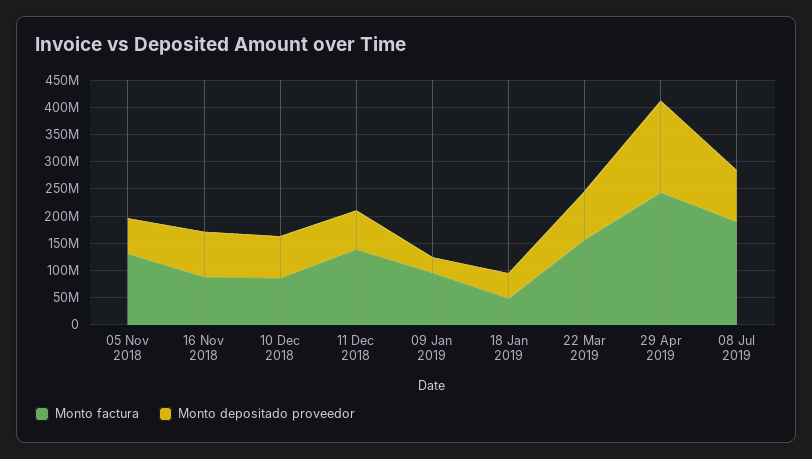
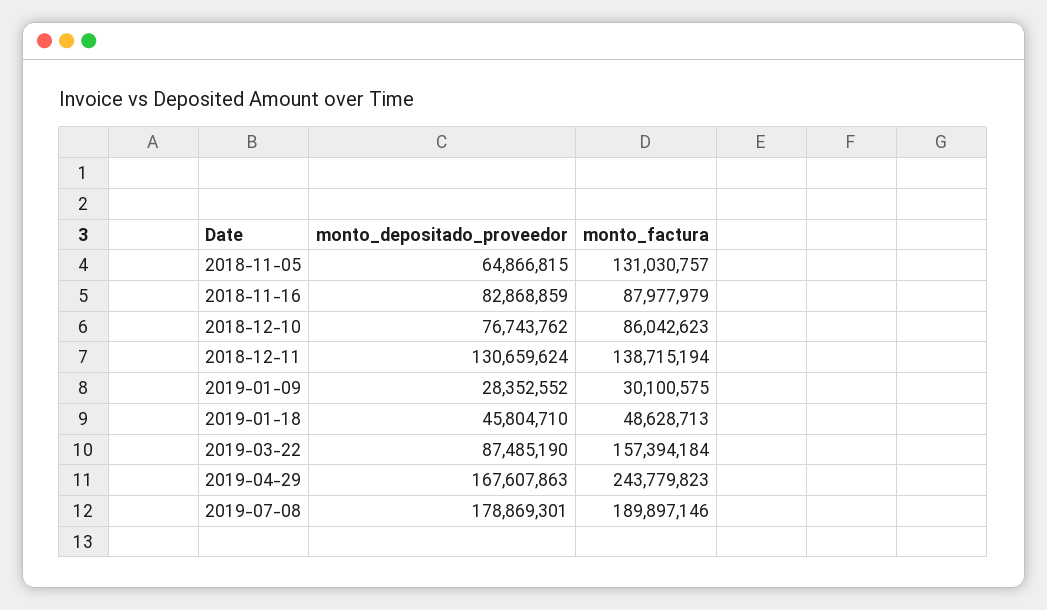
Monto depositado proveedor, 11 Dec 2018: 75000000 -> 130659624
Monto factura, 09 Jan 2019: 100000000 -> 30100575
Monto depositado proveedor, 08 Jul 2019: 100000000 -> 178869301

